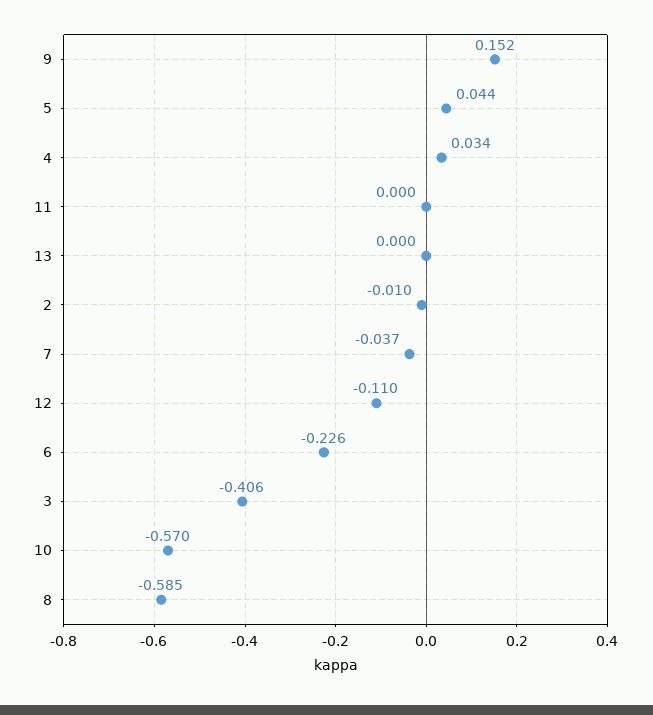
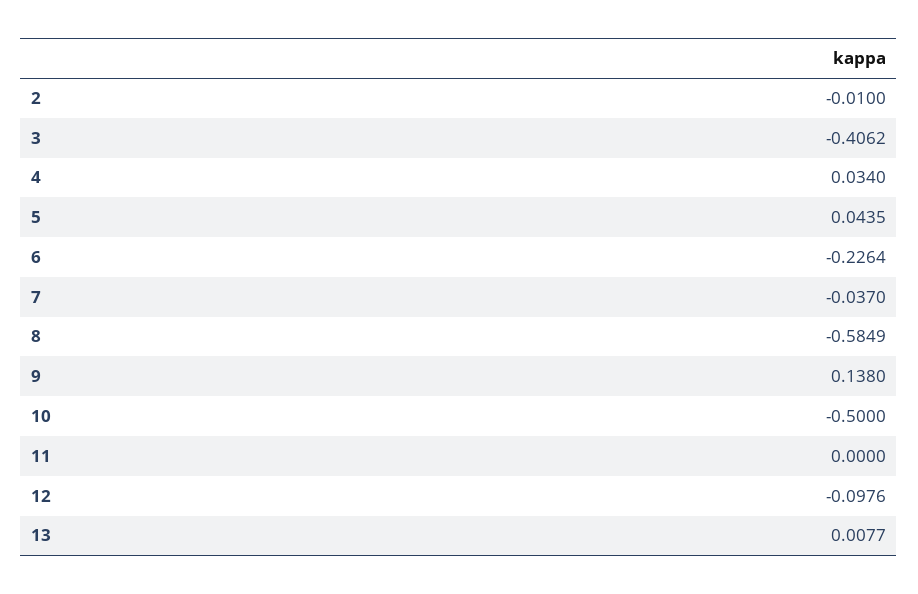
9: 0.152 -> 0.138
13: 0 -> 0.0077
12: -0.11 -> -0.0976
10: -0.57 -> -0.5

